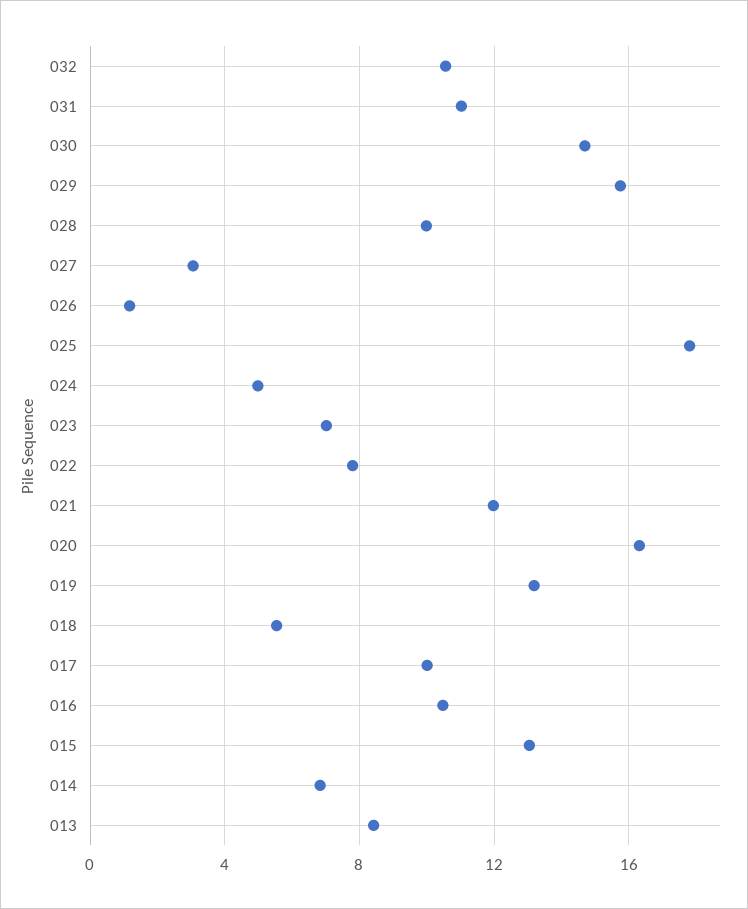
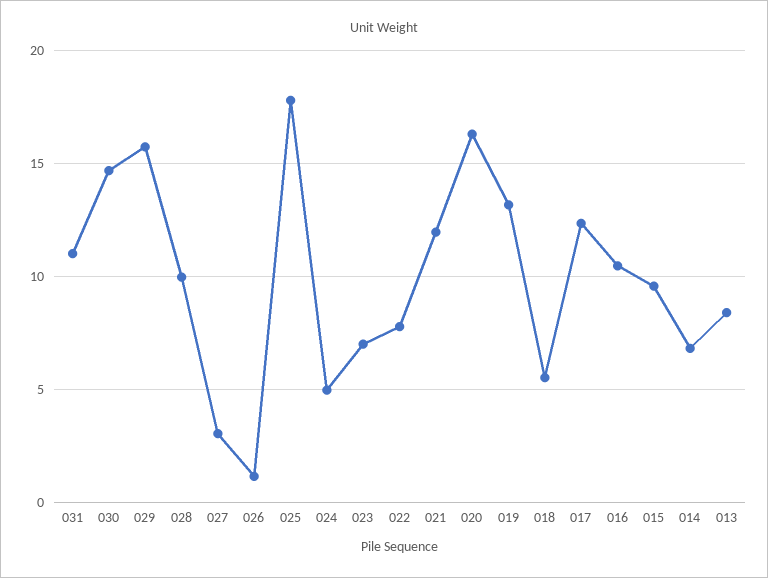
032: 10.5 -> none
017: 10 -> 12.5
015: 13 -> 9.5

